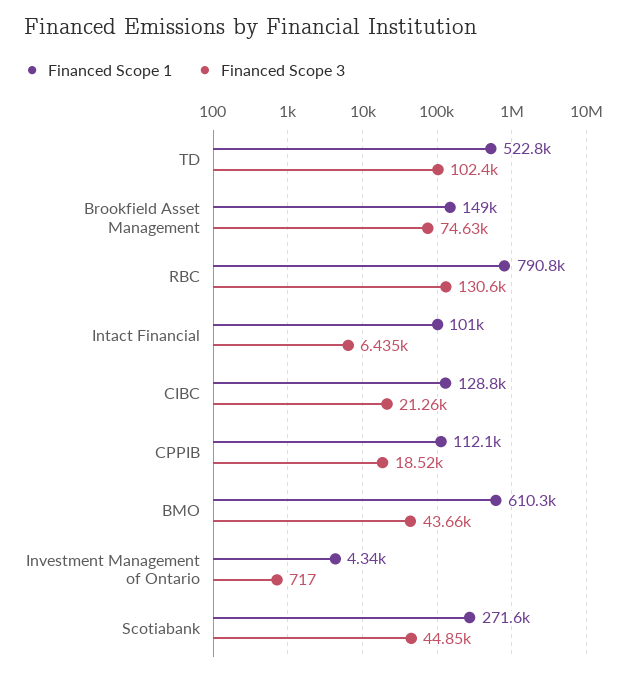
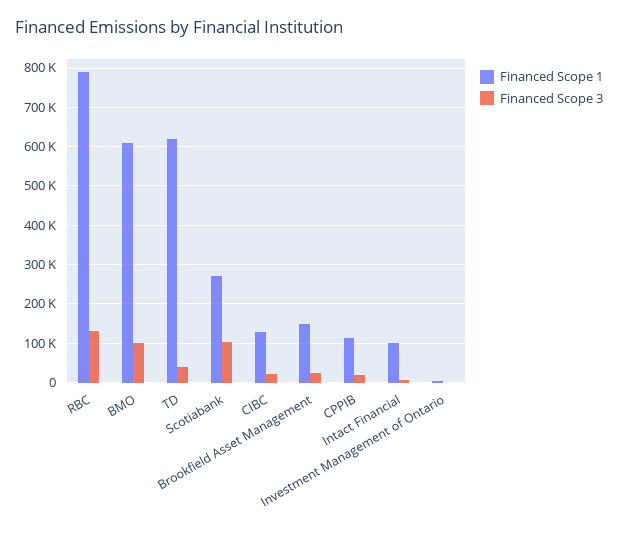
Financed Scope 1, TD: 522800 -> 620000
Financed Scope 3, TD: 102400 -> 40000
Financed Scope 3, Brookfield Asset Management: 74630 -> 20000
Financed Scope 3, BMO: 43660 -> 100000
Financed Scope 3, Scotiabank: 44850 -> 100000

